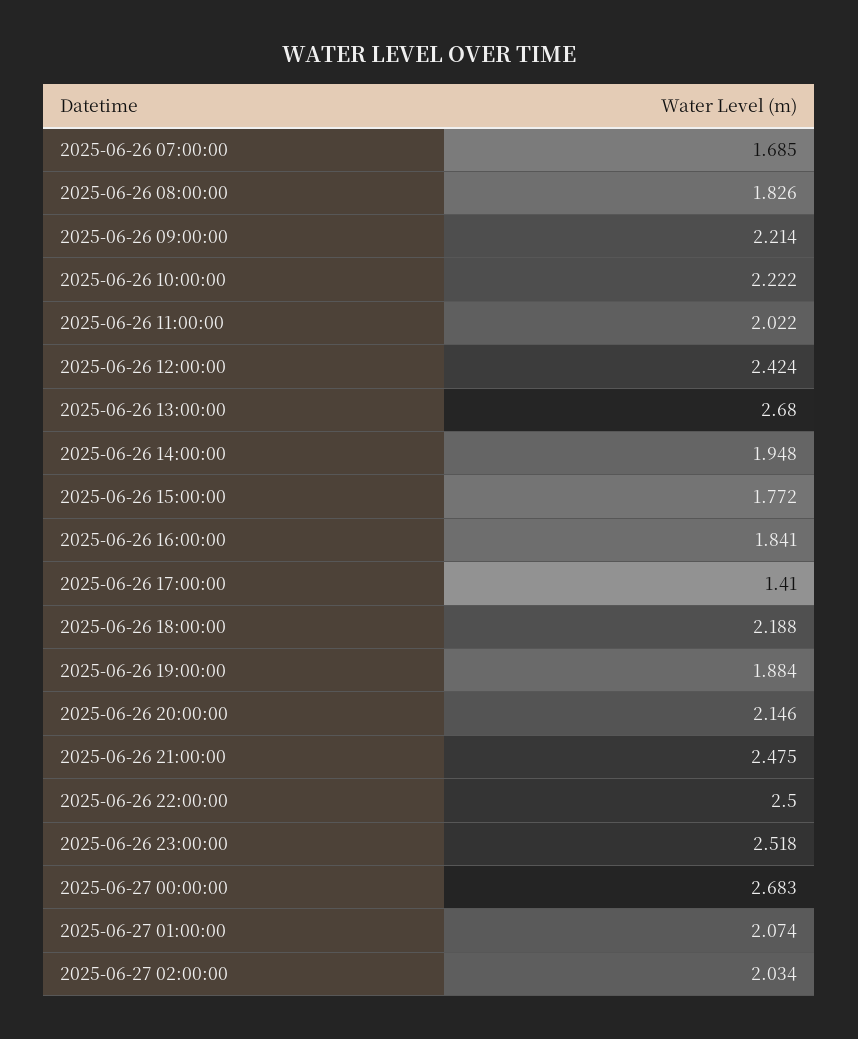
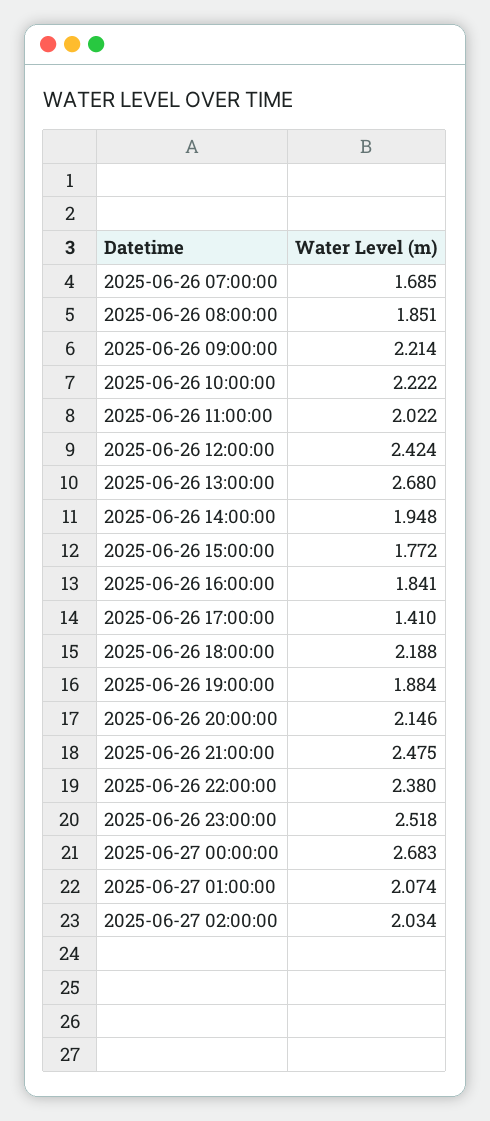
2025-06-26 08:00:00: 1.826 -> 1.851
2025-06-26 22:00:00: 2.5 -> 2.38

